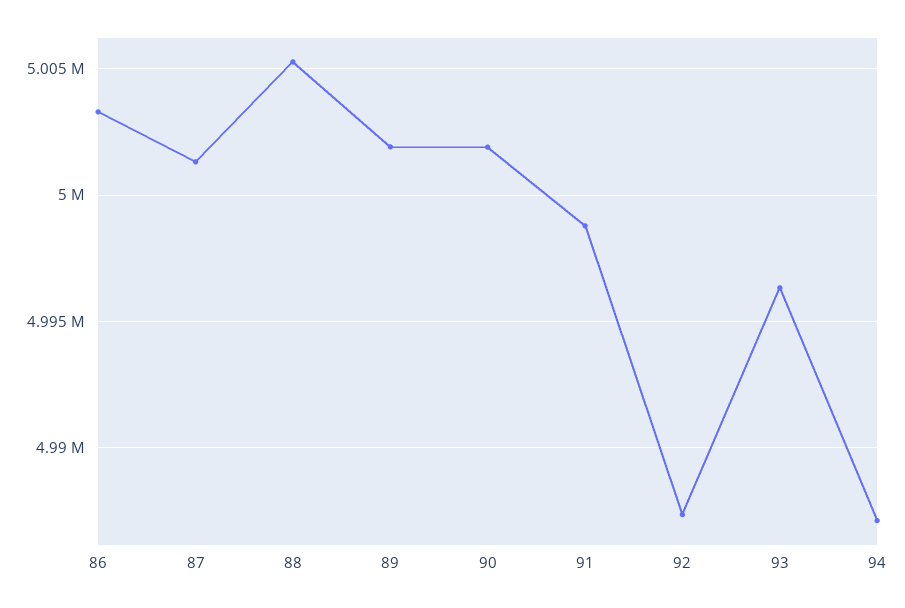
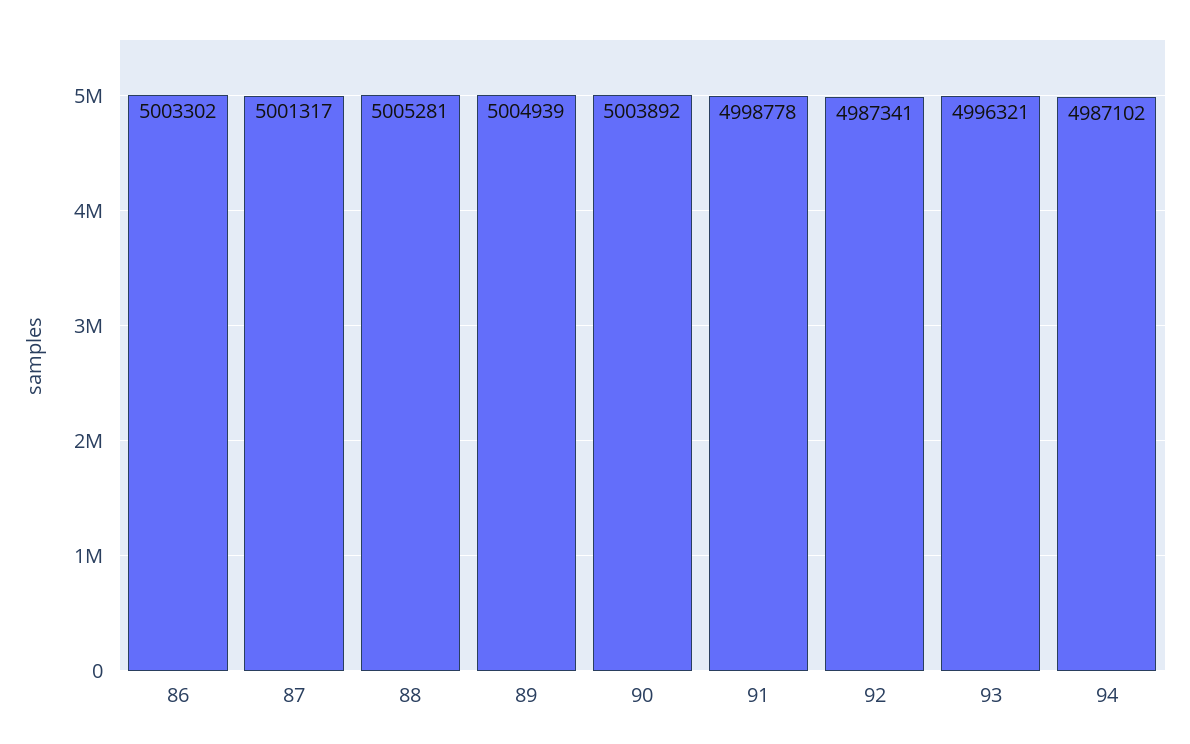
89: 5002000 -> 5004939
90: 5002000 -> 5003892

